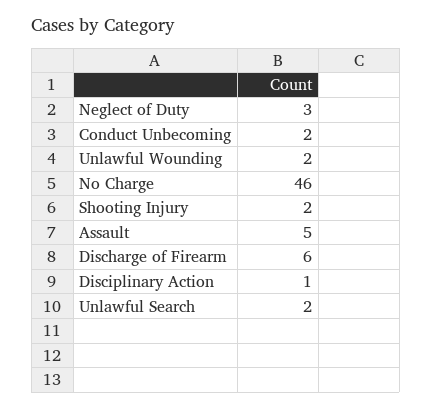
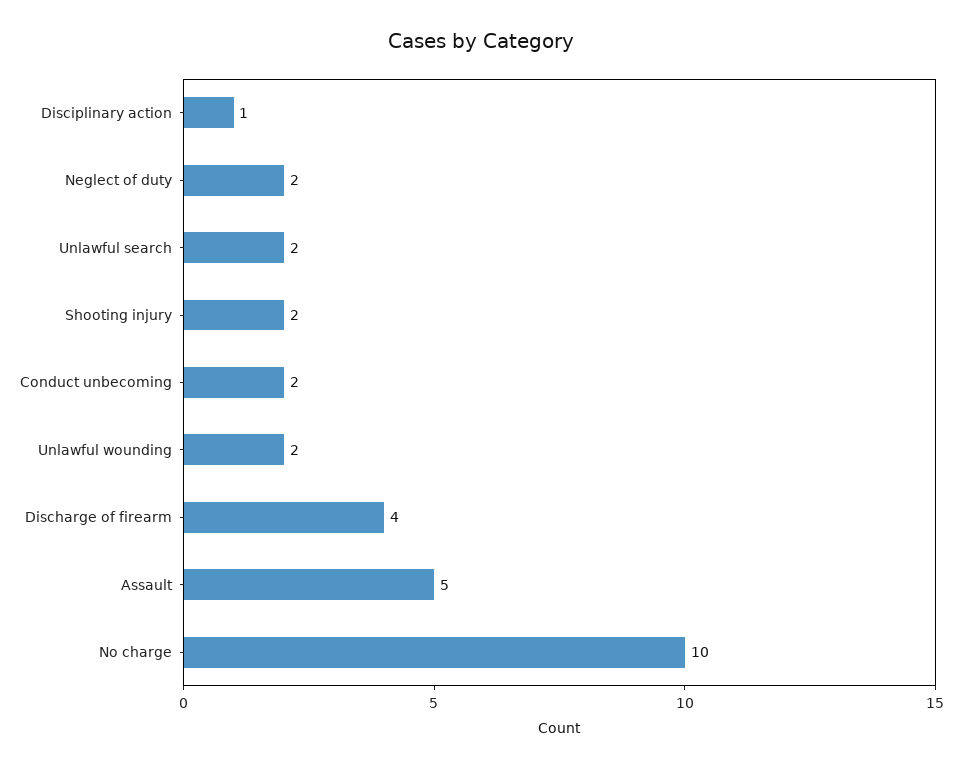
Neglect of Duty: 3 -> 2
No Charge: 46 -> 10
Discharge of Firearm: 6 -> 4

